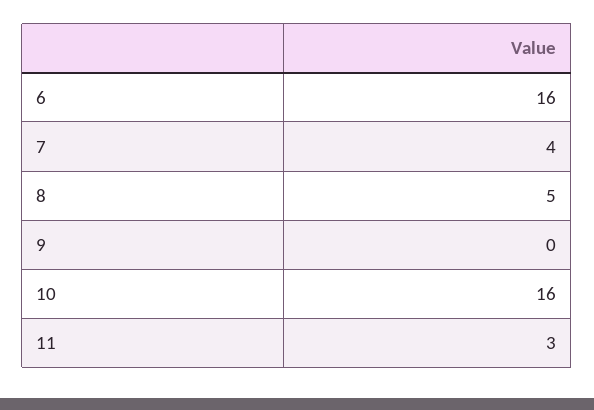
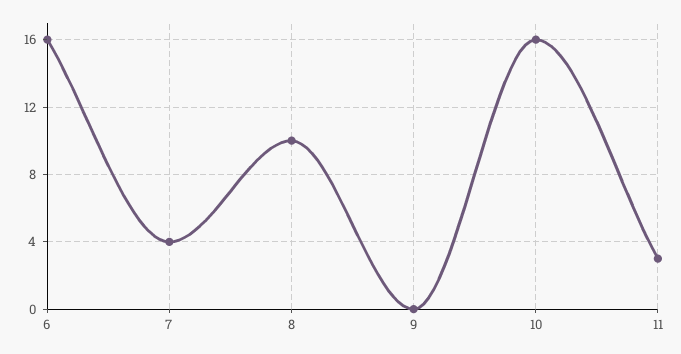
8: 5 -> 10

